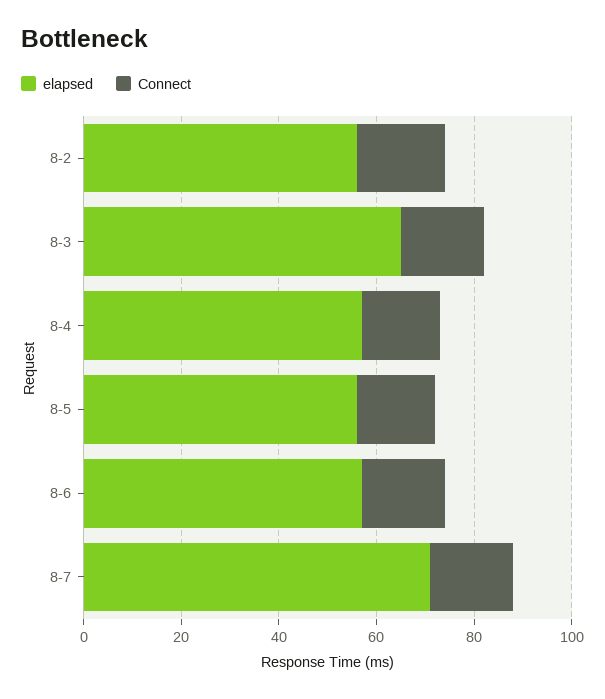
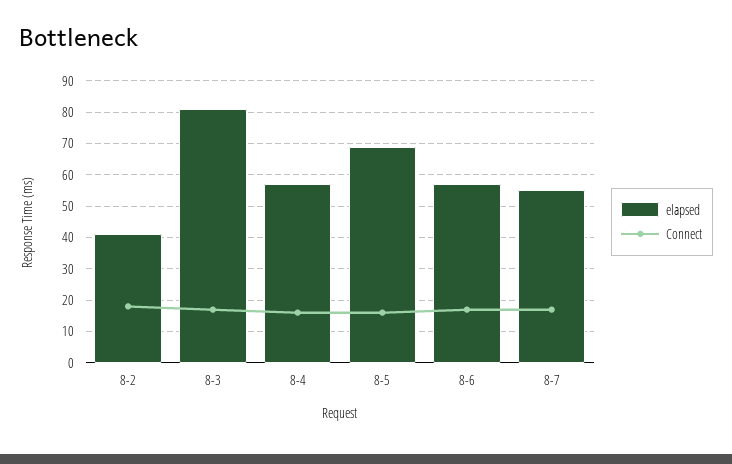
elapsed, 8-2: 55 -> 40
elapsed, 8-3: 65 -> 80
elapsed, 8-5: 55 -> 70
elapsed, 8-7: 70 -> 55

